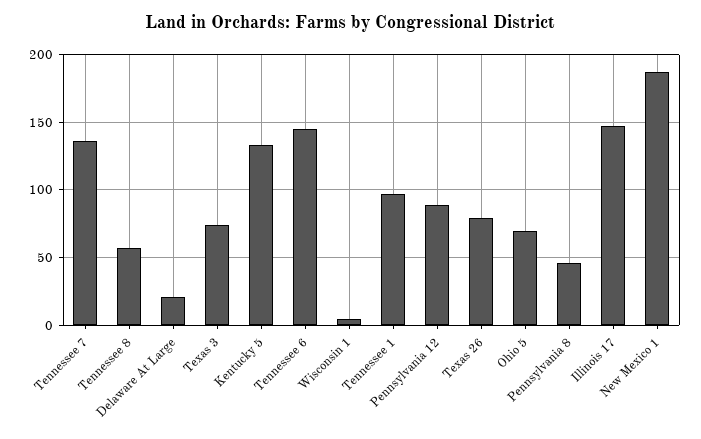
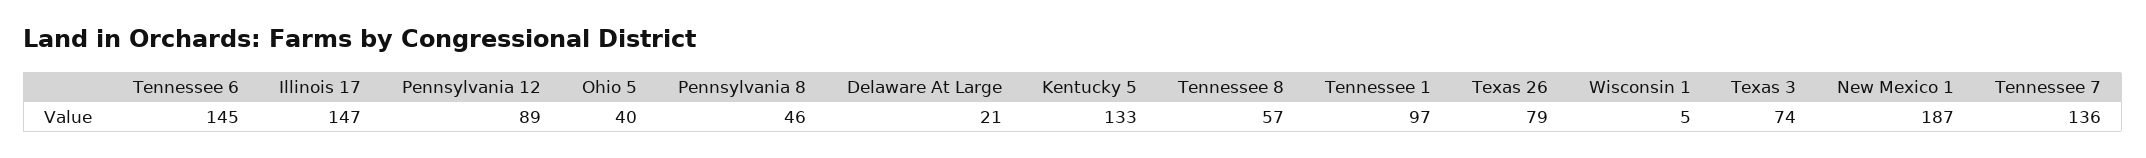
Ohio 5: 70 -> 40

